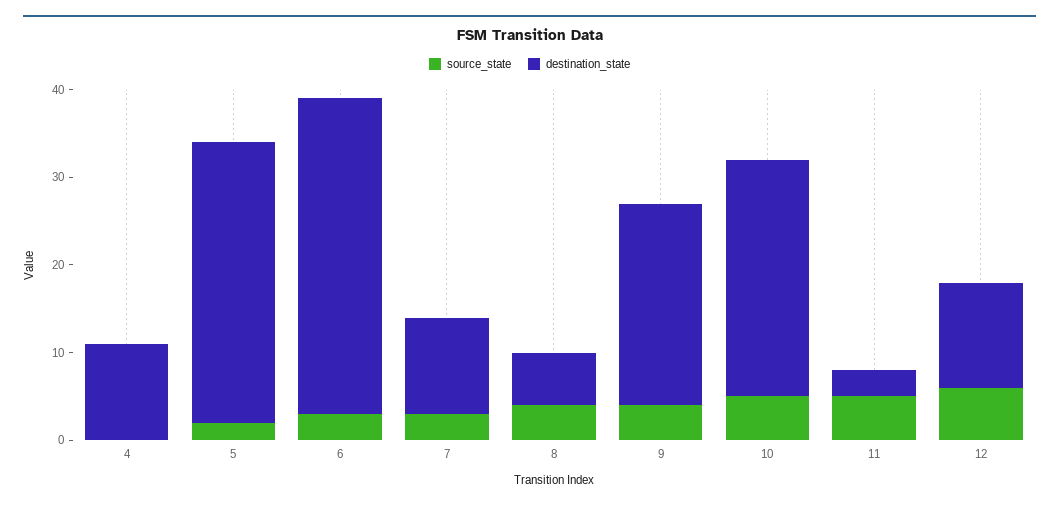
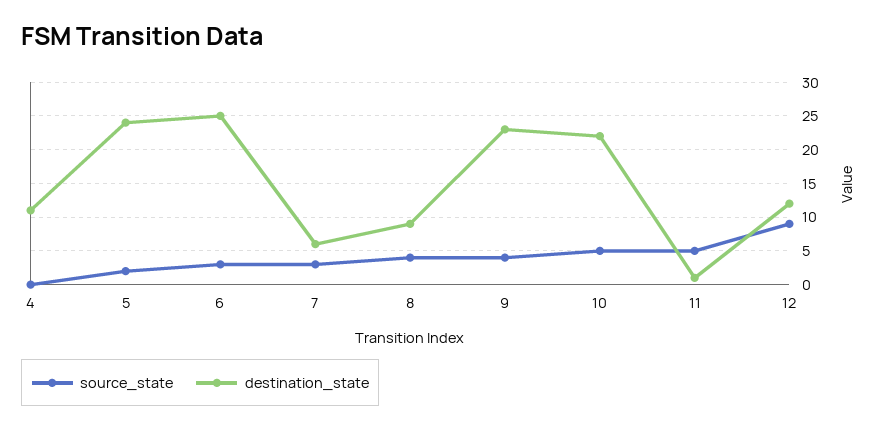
destination_state, 5: 32 -> 24
destination_state, 6: 36 -> 25
destination_state, 7: 11 -> 6
destination_state, 8: 6 -> 9
destination_state, 10: 27 -> 22
destination_state, 11: 3 -> 1
source_state, 12: 6 -> 9

